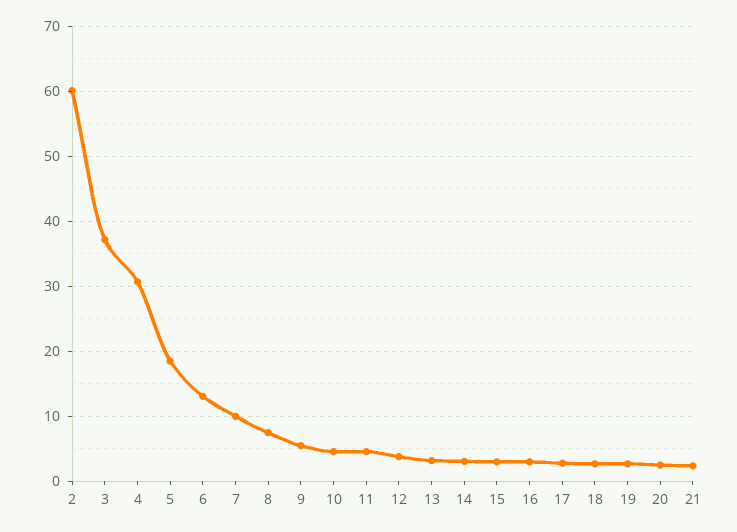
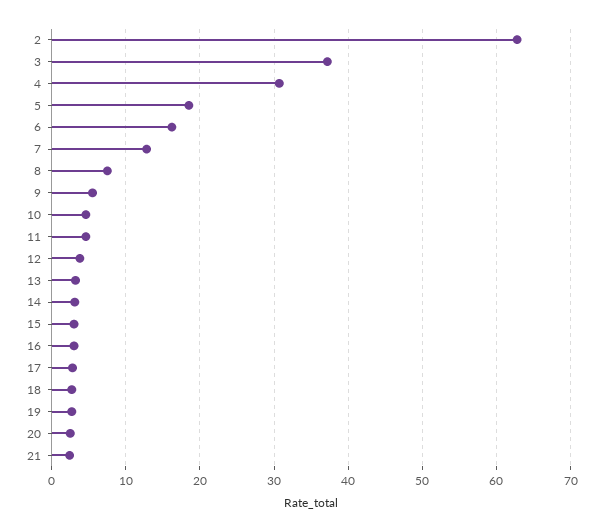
2: 60 -> 63
6: 13 -> 16
7: 10 -> 13

